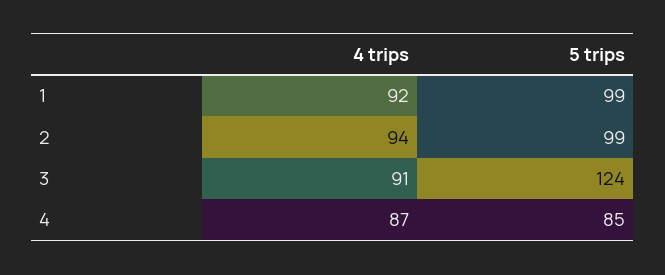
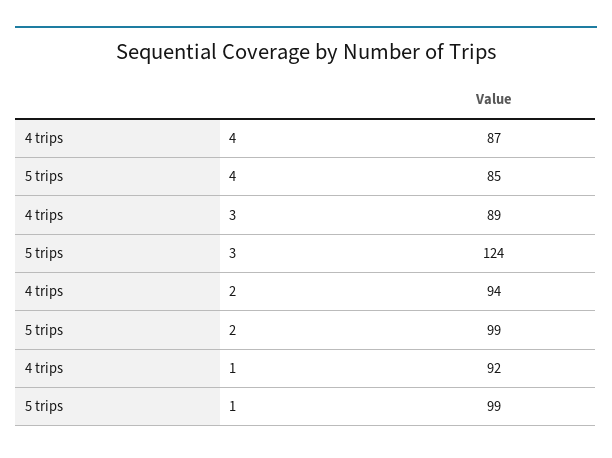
4 trips, 3: 91 -> 89

